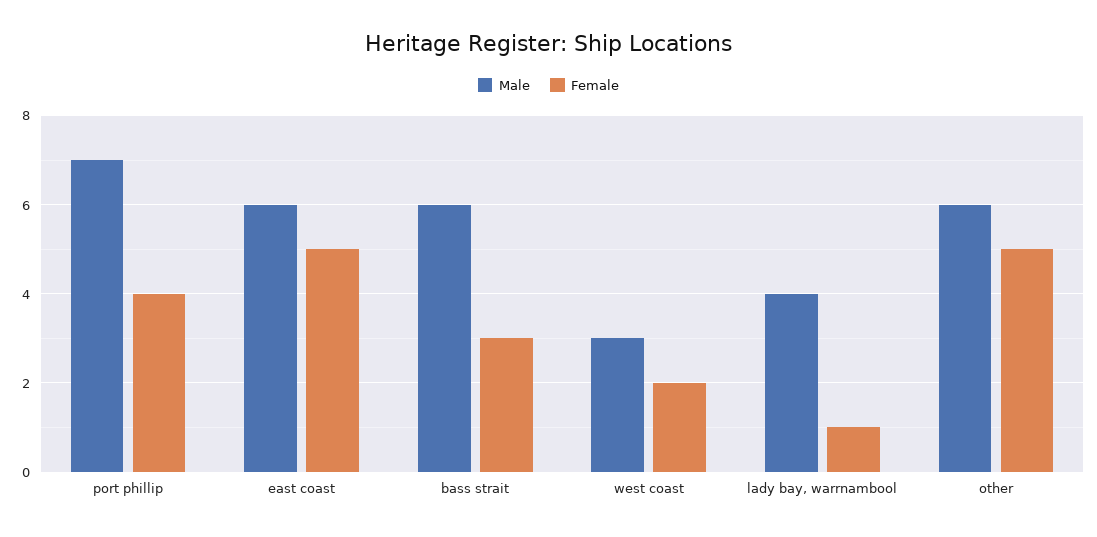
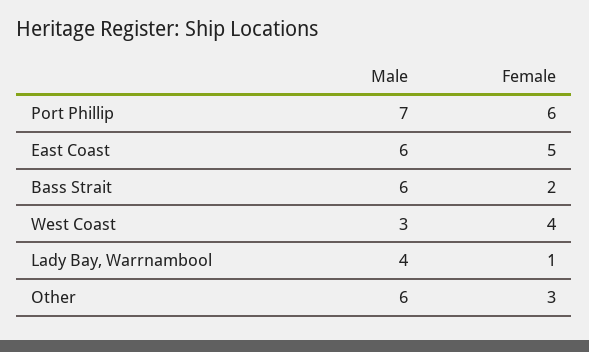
Female, port phillip: 4 -> 6
Female, bass strait: 3 -> 2
Female, west coast: 2 -> 4
Female, other: 5 -> 3

